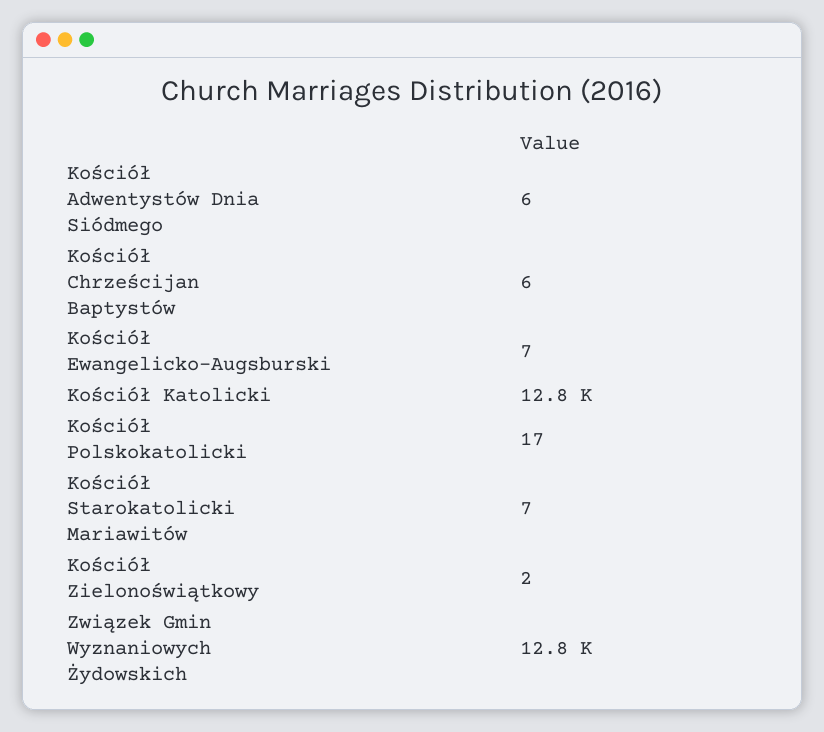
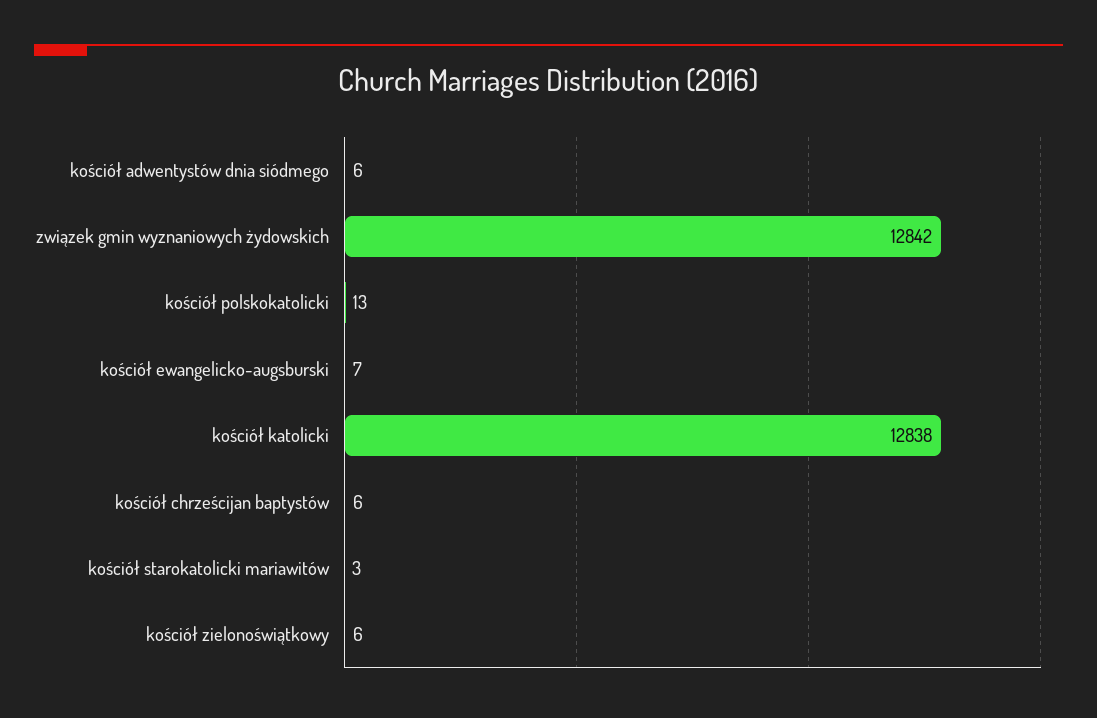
Kościół Polskokatolicki: 17 -> 13
Kościół Starokatolicki Mariawitów: 7 -> 3
Kościół Zielonoświątkowy: 2 -> 6

